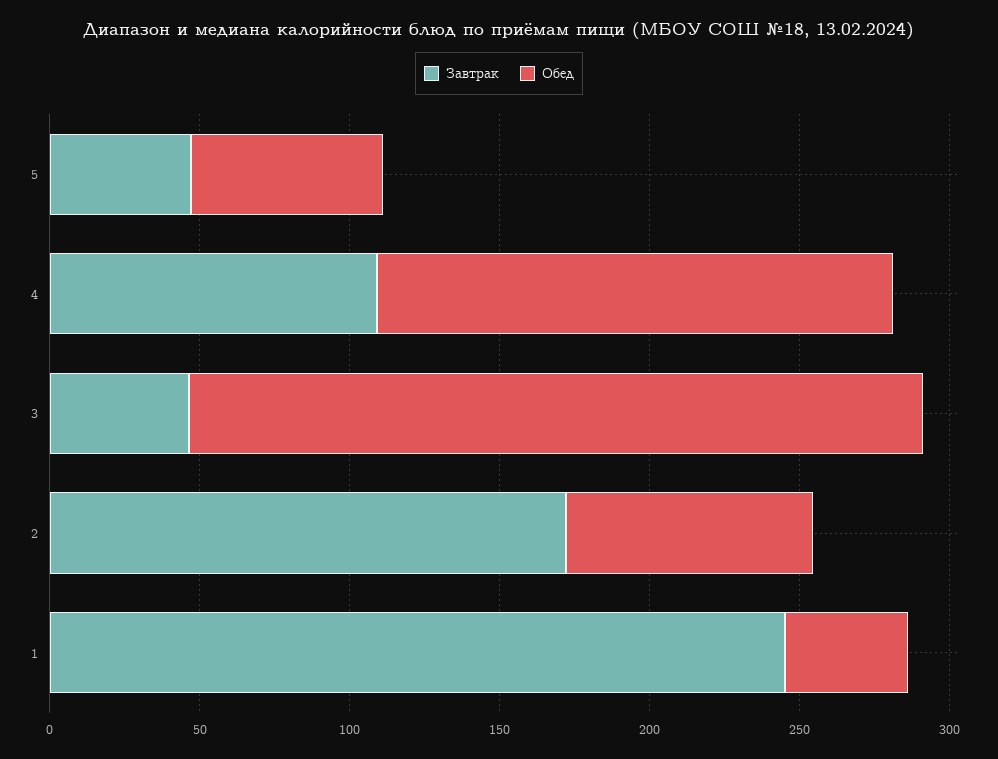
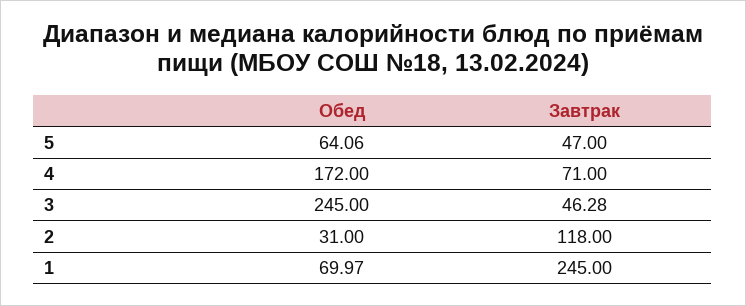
Завтрак, 4: 110 -> 71
Завтрак, 2: 170 -> 118
Обед, 2: 80 -> 31
Обед, 1: 40 -> 69.97

